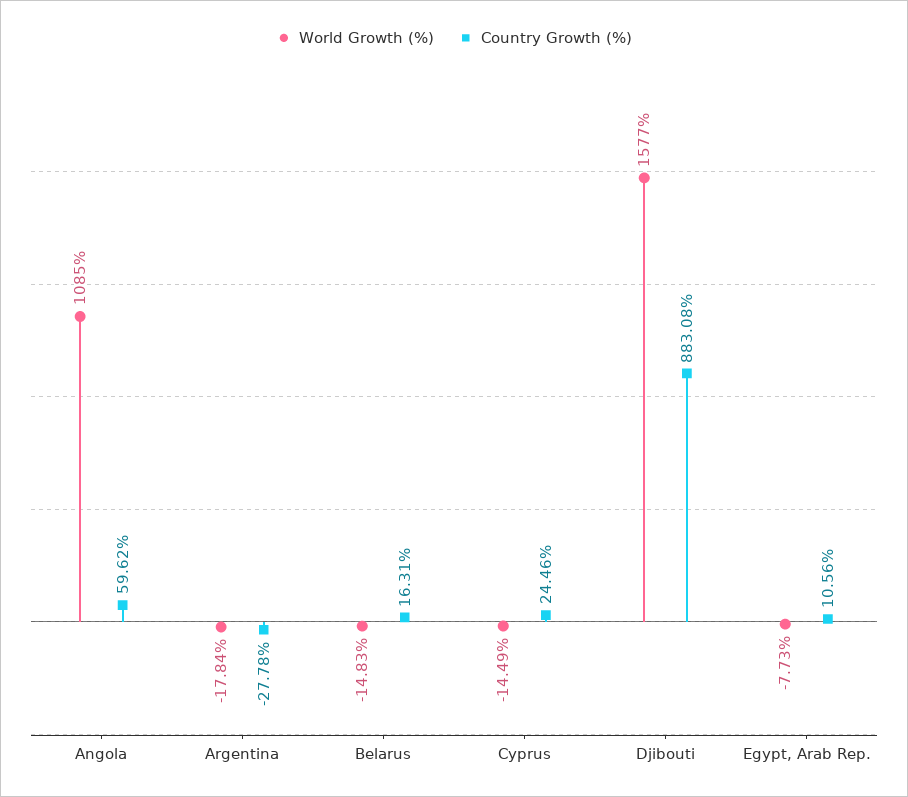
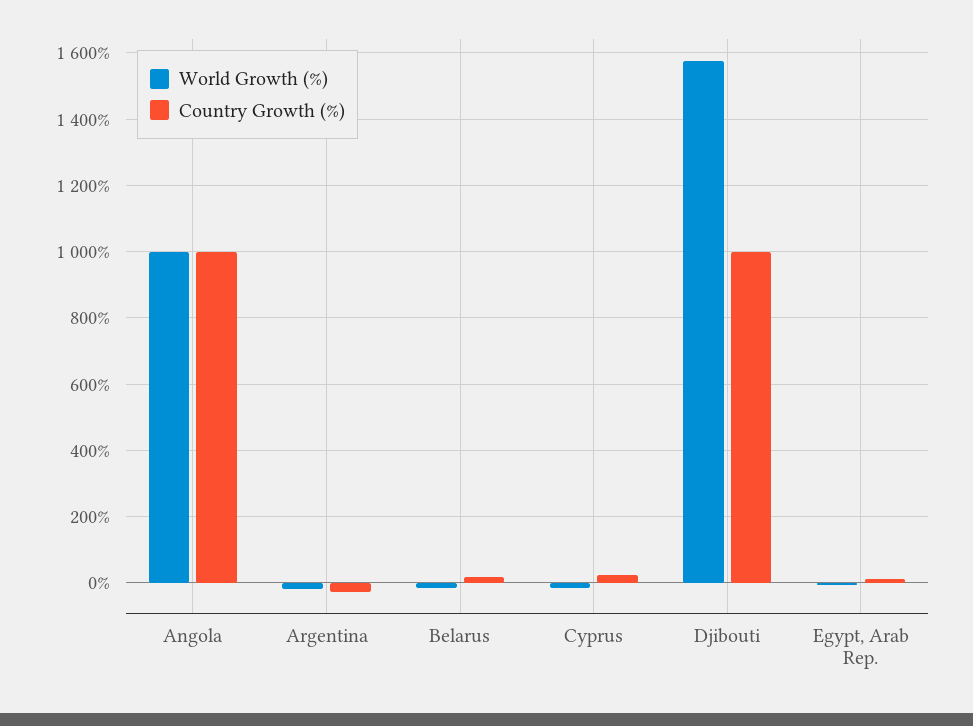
World Growth (%), Angola: 1085 -> 1000
Country Growth (%), Angola: 59.62 -> 1000
Country Growth (%), Djibouti: 883.08 -> 1000

